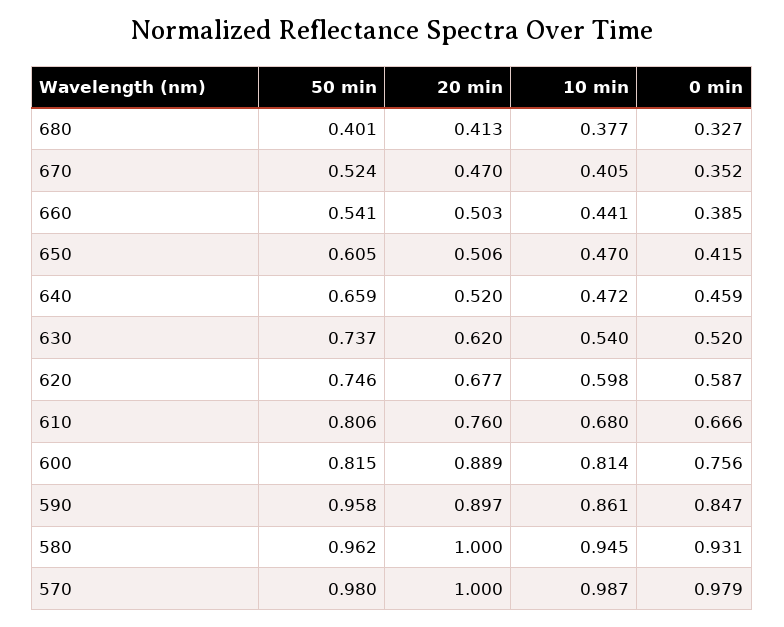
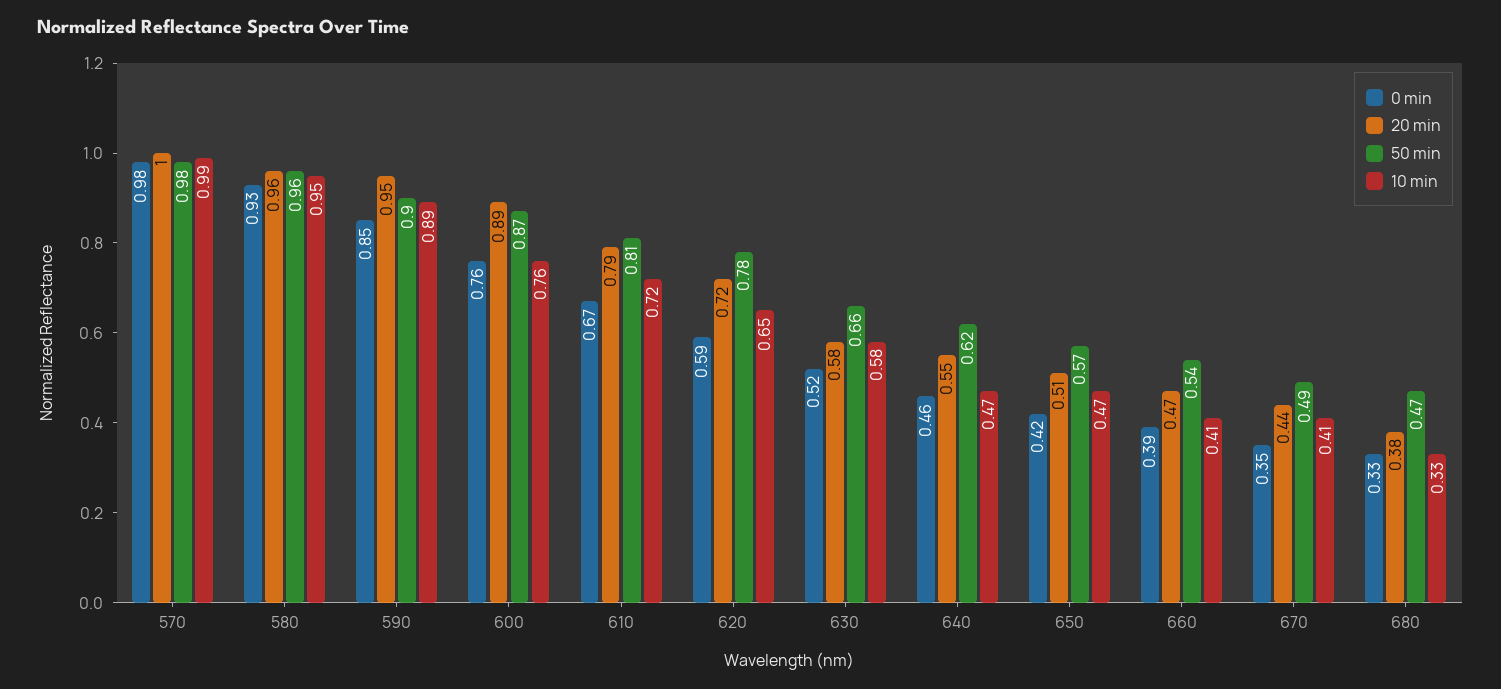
50 min, 680: 0.401 -> 0.47
20 min, 680: 0.413 -> 0.38
10 min, 680: 0.377 -> 0.33
50 min, 670: 0.524 -> 0.49
20 min, 670: 0.47 -> 0.44
20 min, 660: 0.503 -> 0.47
10 min, 660: 0.441 -> 0.41
50 min, 650: 0.605 -> 0.57
50 min, 640: 0.659 -> 0.62
20 min, 640: 0.52 -> 0.55
50 min, 630: 0.737 -> 0.66
20 min, 630: 0.62 -> 0.58
10 min, 630: 0.54 -> 0.58
50 min, 620: 0.746 -> 0.78
20 min, 620: 0.677 -> 0.72
10 min, 620: 0.598 -> 0.65
20 min, 610: 0.76 -> 0.79
10 min, 610: 0.68 -> 0.72
50 min, 600: 0.815 -> 0.87
10 min, 600: 0.814 -> 0.76
50 min, 590: 0.958 -> 0.9
20 min, 590: 0.897 -> 0.95
10 min, 590: 0.861 -> 0.89
20 min, 580: 1 -> 0.96

